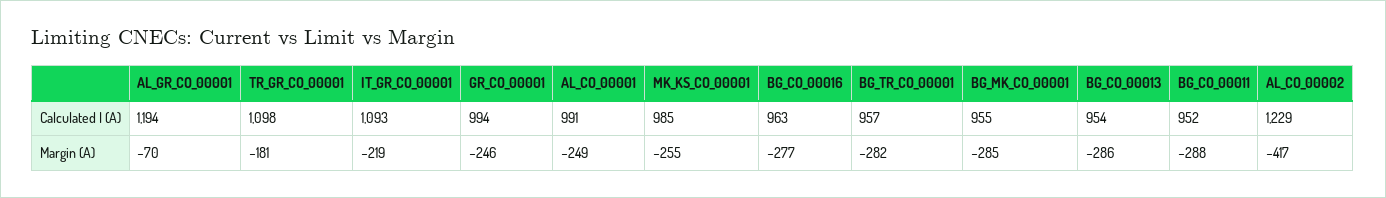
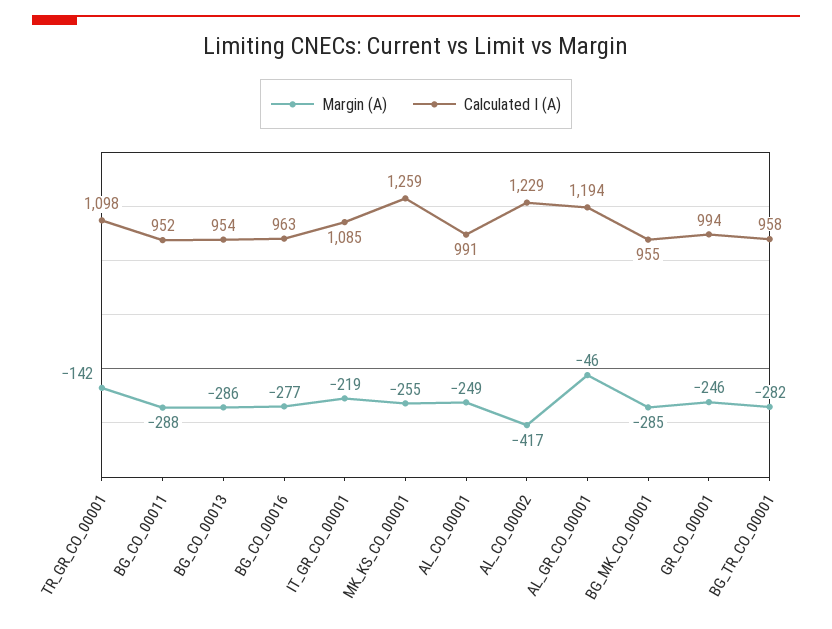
Calculated I (A), IT_GR_CO_00001: 1093 -> 1085
Calculated I (A), MK_KS_CO_00001: 985 -> 1259
Calculated I (A), BG_TR_CO_00001: 957 -> 958
Margin (A), AL_GR_CO_00001: -70 -> -46
Margin (A), TR_GR_CO_00001: -181 -> -142

